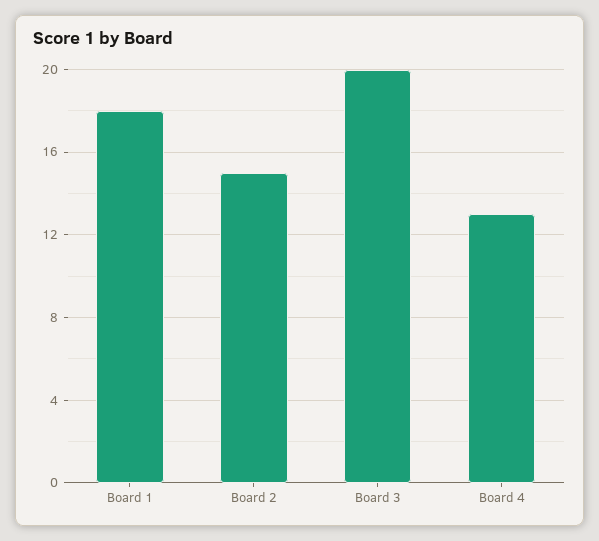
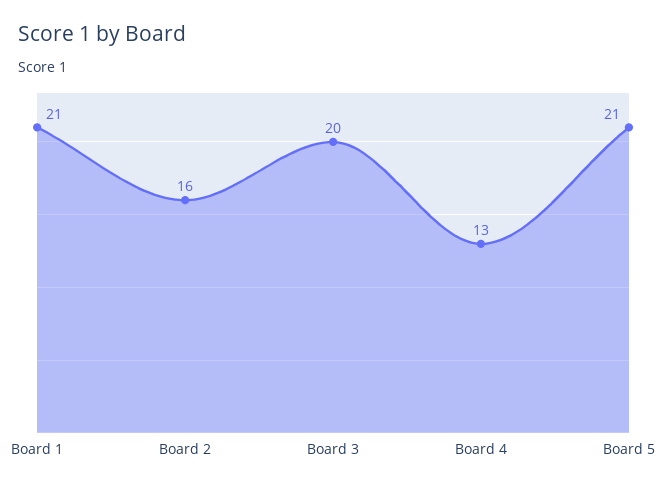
Board 1: 18 -> 21
Board 2: 15 -> 16
Board 5: none -> 21

